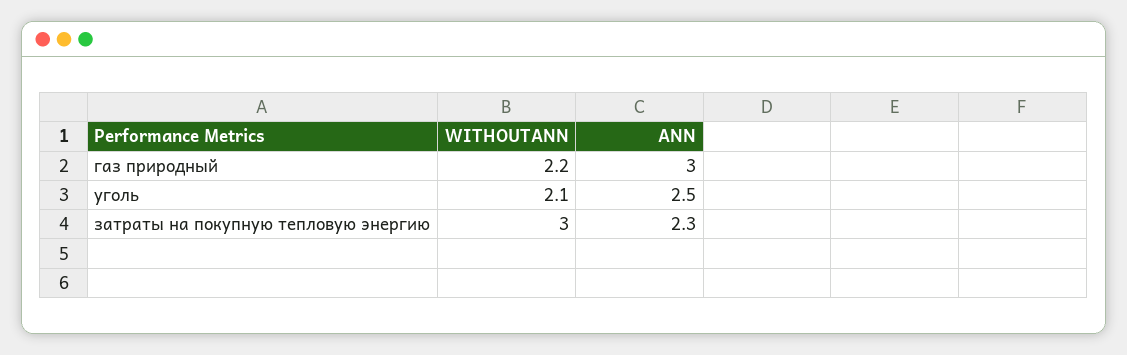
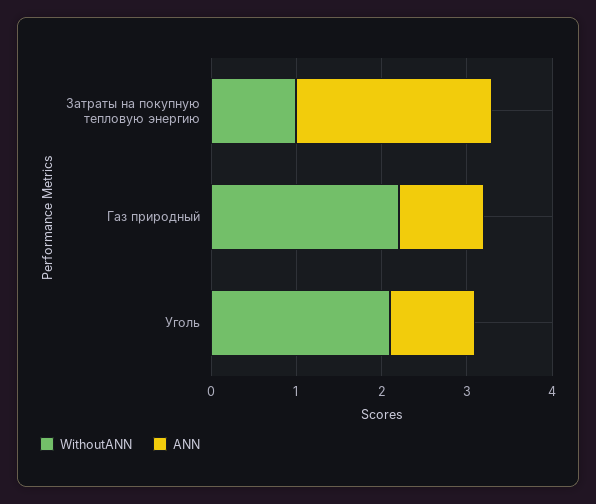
ANN, газ природный: 3 -> 1
ANN, уголь: 2.5 -> 1
WITHOUTANN, затраты на покупную тепловую энергию: 3 -> 1

